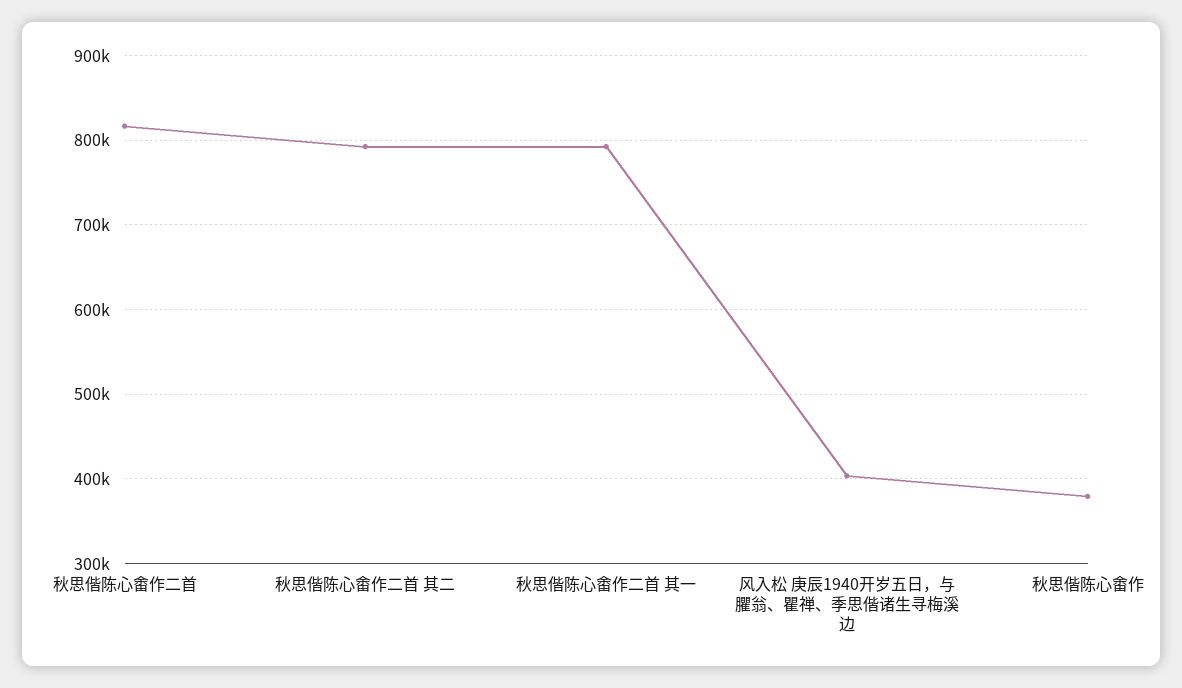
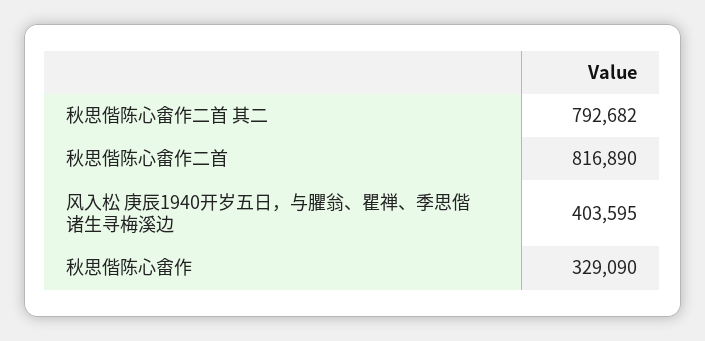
秋思偕陈心畬作二首 其一: 790000 -> none
秋思偕陈心畬作: 380000 -> 329090

